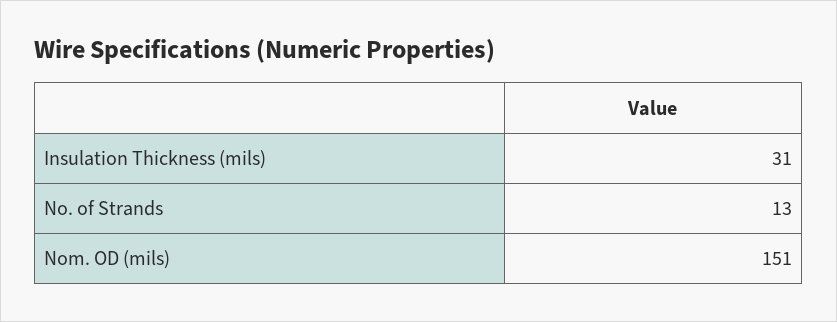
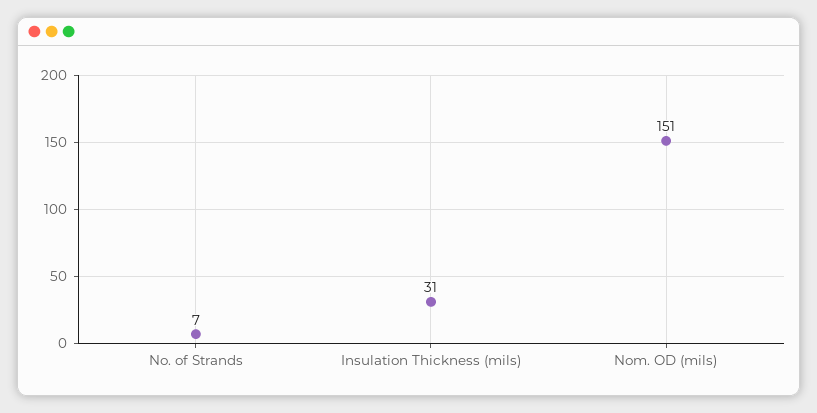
No. of Strands: 13 -> 7

